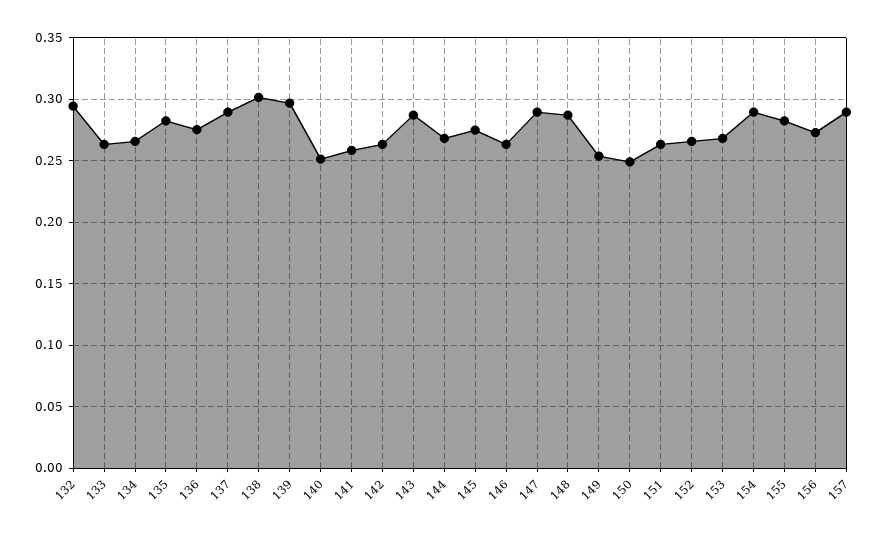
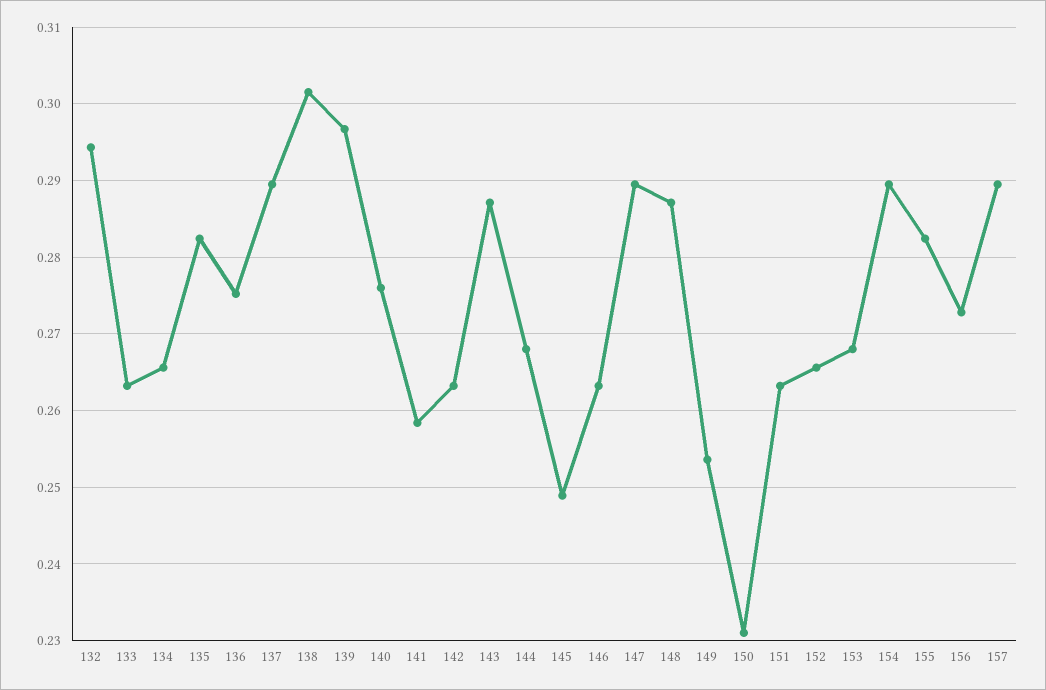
140: 0.25 -> 0.276
145: 0.275 -> 0.249
150: 0.25 -> 0.231

